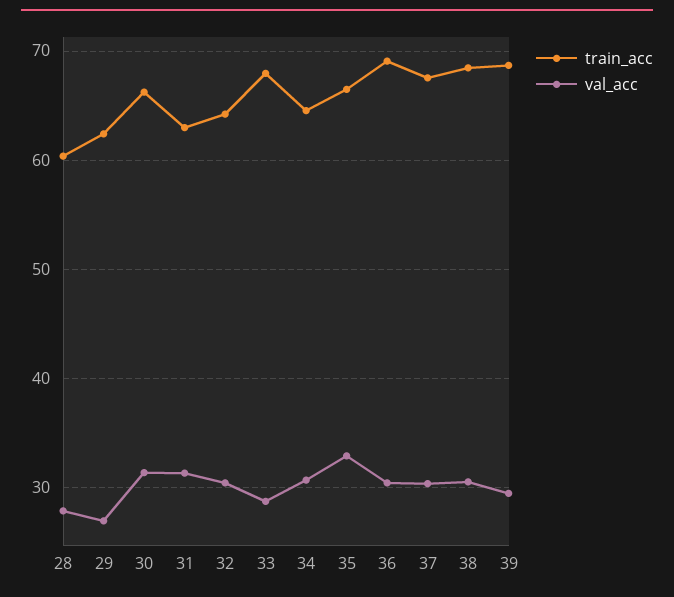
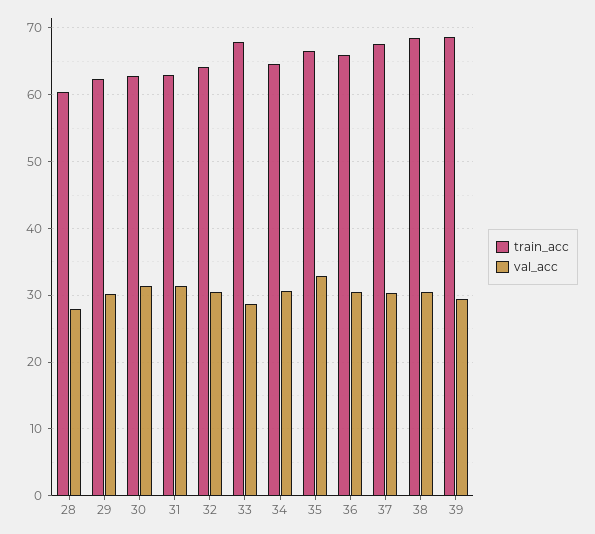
val_acc, 29: 27 -> 30
train_acc, 30: 66 -> 63
train_acc, 36: 69 -> 66

